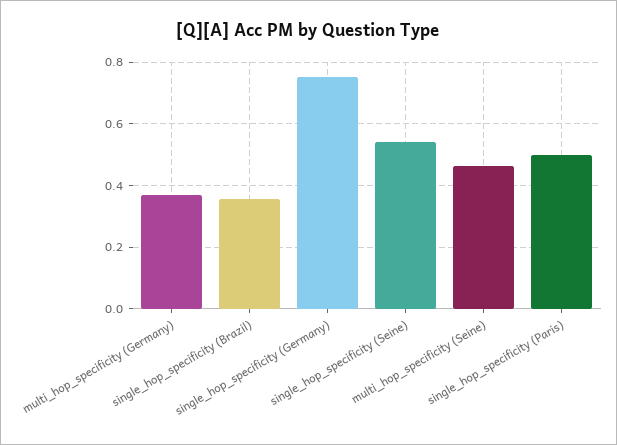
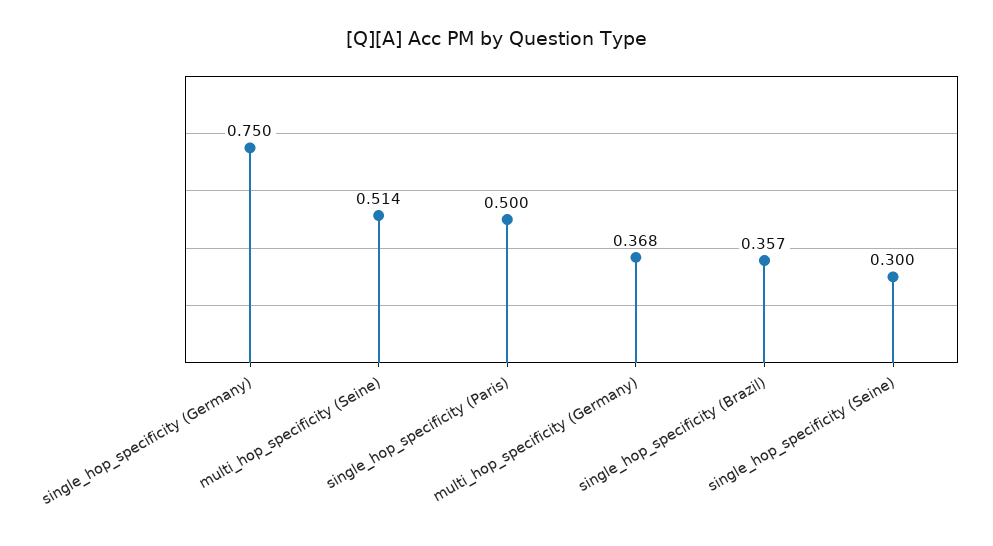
single_hop_specificity (Seine): 0.54 -> 0.3
multi_hop_specificity (Seine): 0.46 -> 0.514

